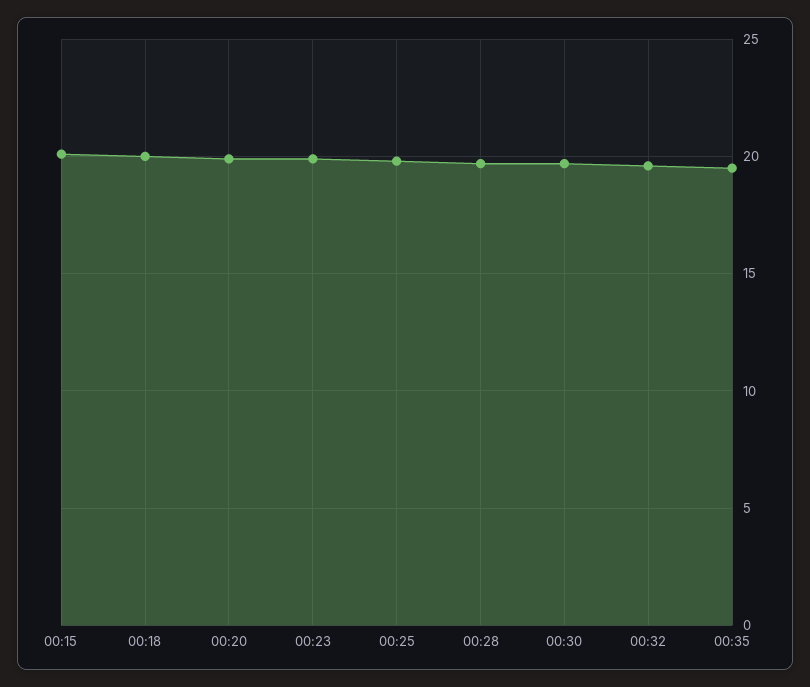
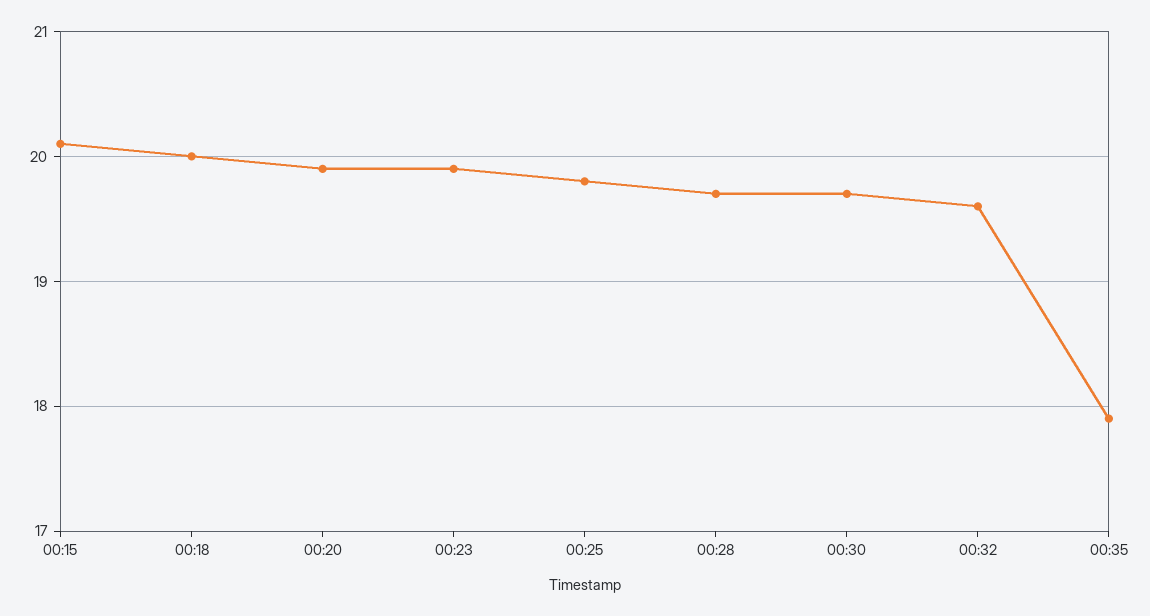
00:35: 19.5 -> 17.9

